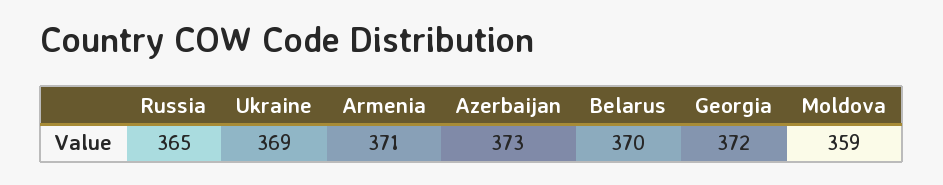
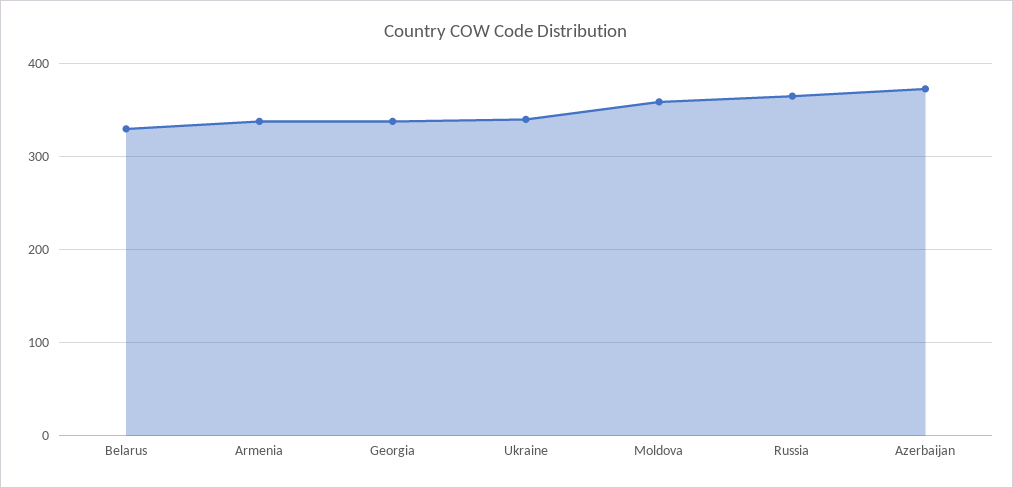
Ukraine: 369 -> 340
Armenia: 371 -> 340
Belarus: 370 -> 330
Georgia: 372 -> 340

